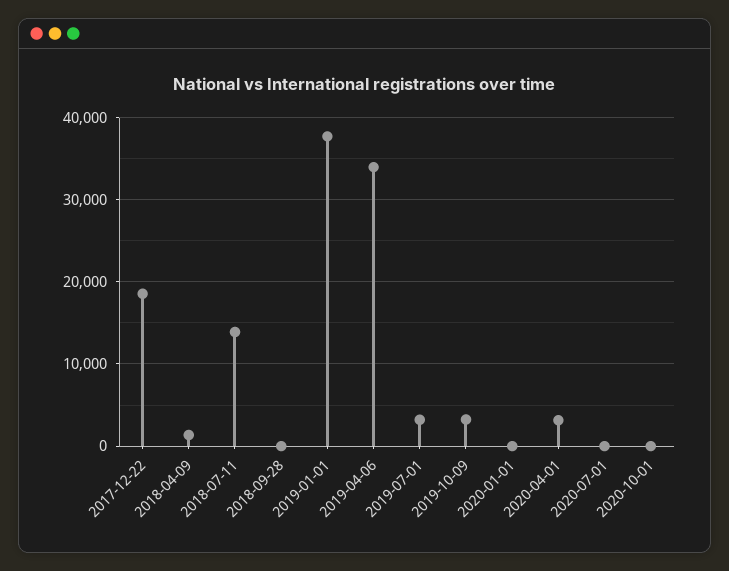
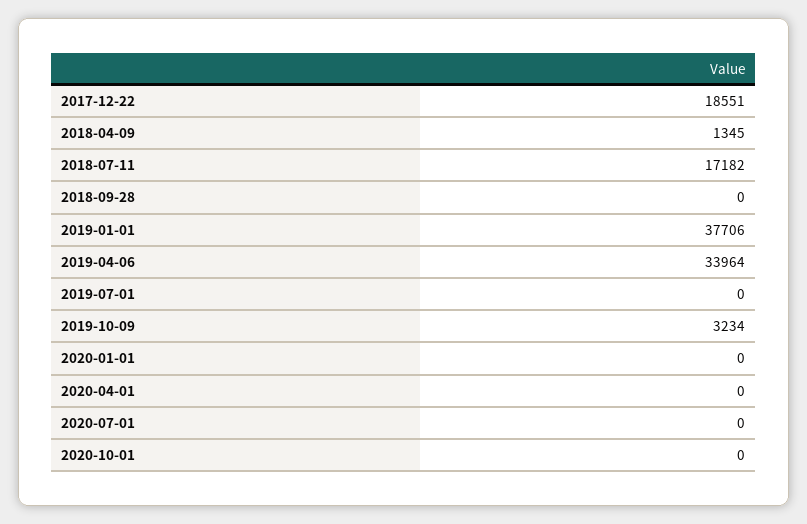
2018-07-11: 14000 -> 17182
2019-07-01: 3000 -> 0
2020-04-01: 3000 -> 0

